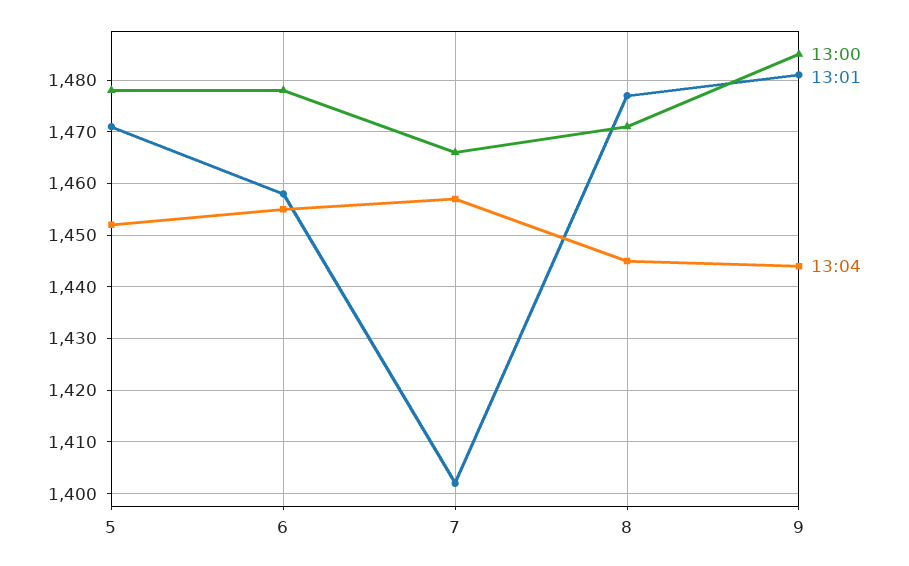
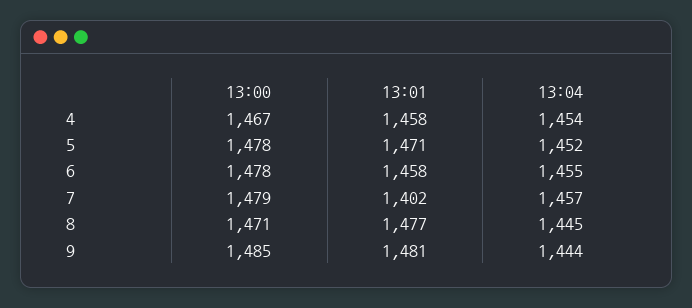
13:00, 7: 1465 -> 1479
13:00, 4: none -> 1467
13:01, 4: none -> 1458
13:04, 4: none -> 1454

